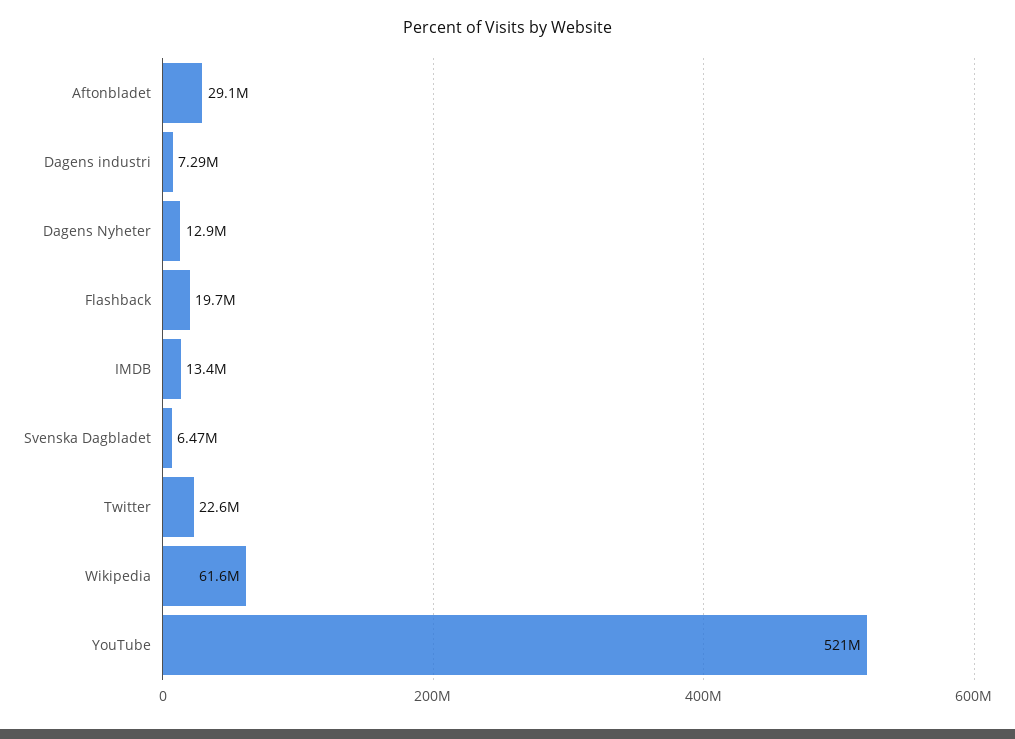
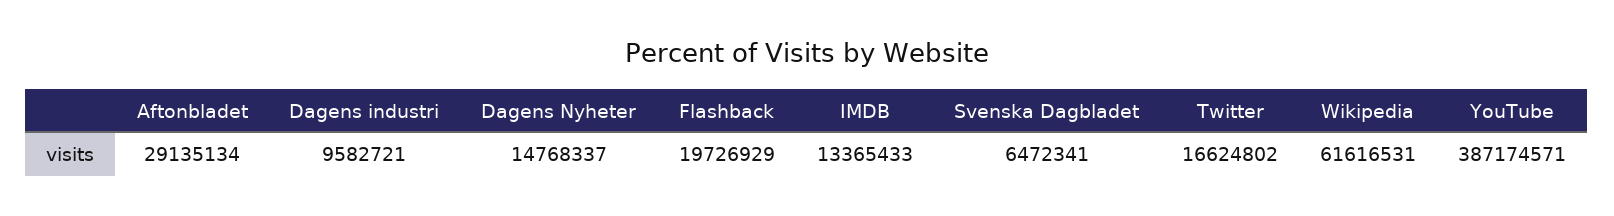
Dagens industri: 7290000 -> 9582721
Dagens Nyheter: 12900000 -> 14768337
Twitter: 22600000 -> 16624802
YouTube: 521000000 -> 387174571

